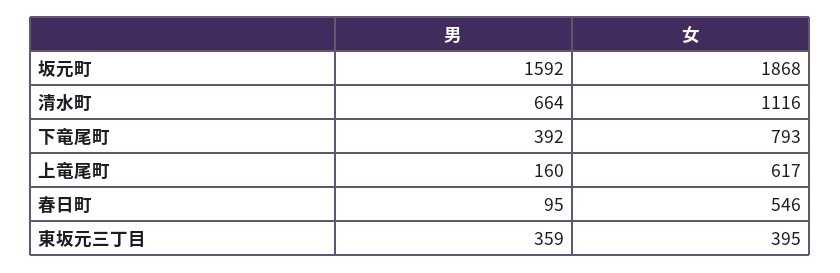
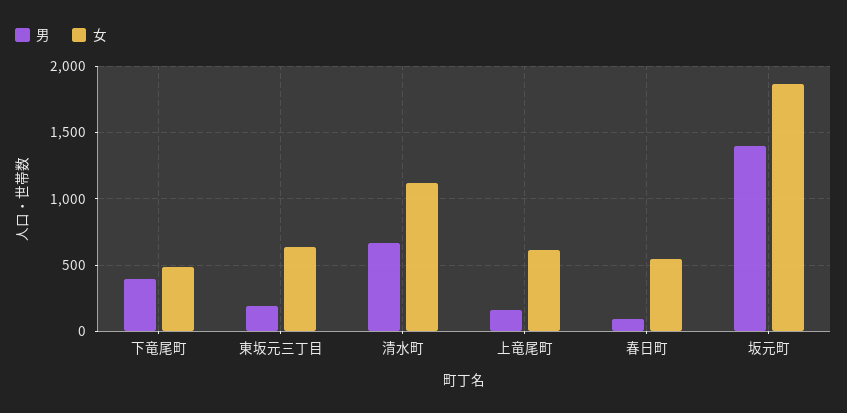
男, 坂元町: 1592 -> 1400
女, 下竜尾町: 793 -> 500
男, 東坂元三丁目: 359 -> 200
女, 東坂元三丁目: 395 -> 650

